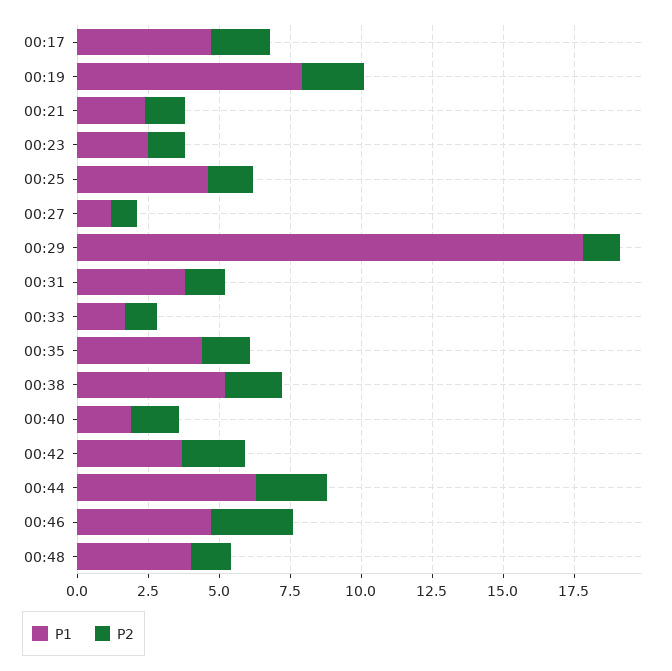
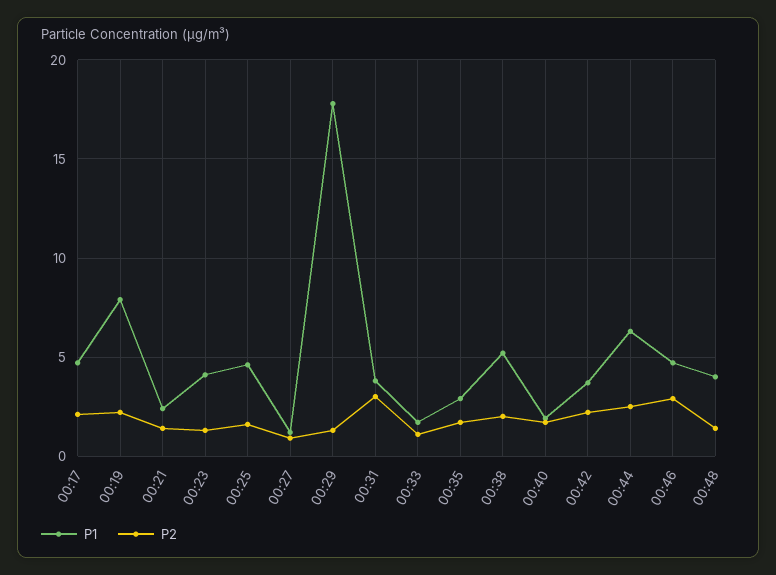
P1, 00:23: 2.5 -> 4
P2, 00:31: 1.5 -> 3
P1, 00:35: 4.5 -> 3

